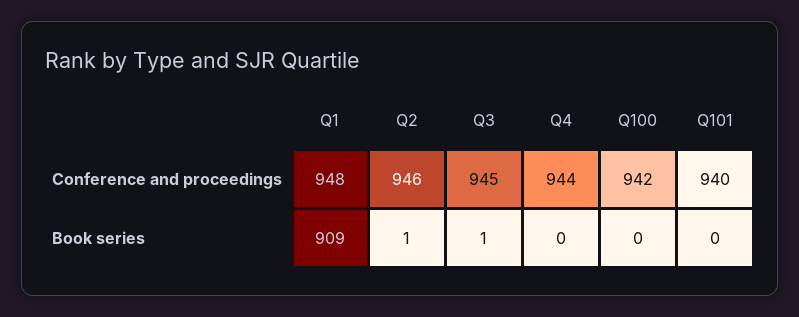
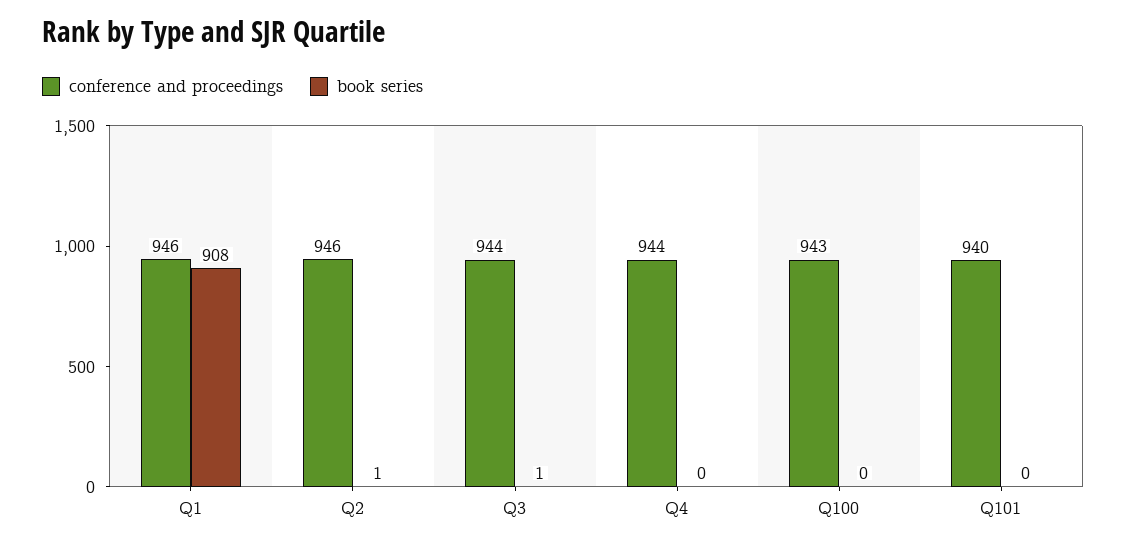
Conference and proceedings, Q1: 948 -> 946
Conference and proceedings, Q3: 945 -> 944
Conference and proceedings, Q100: 942 -> 943
Book series, Q1: 909 -> 908

